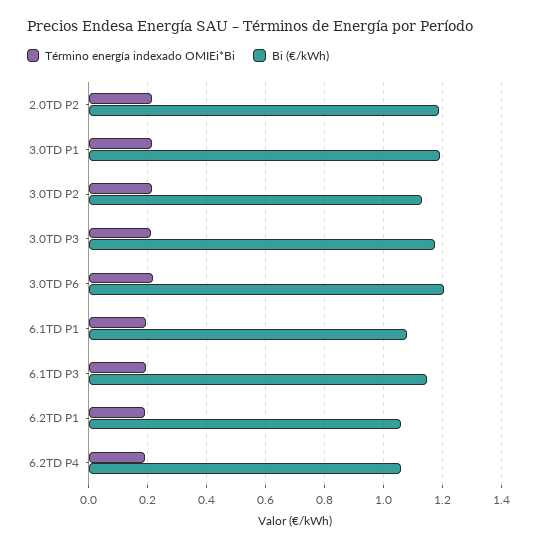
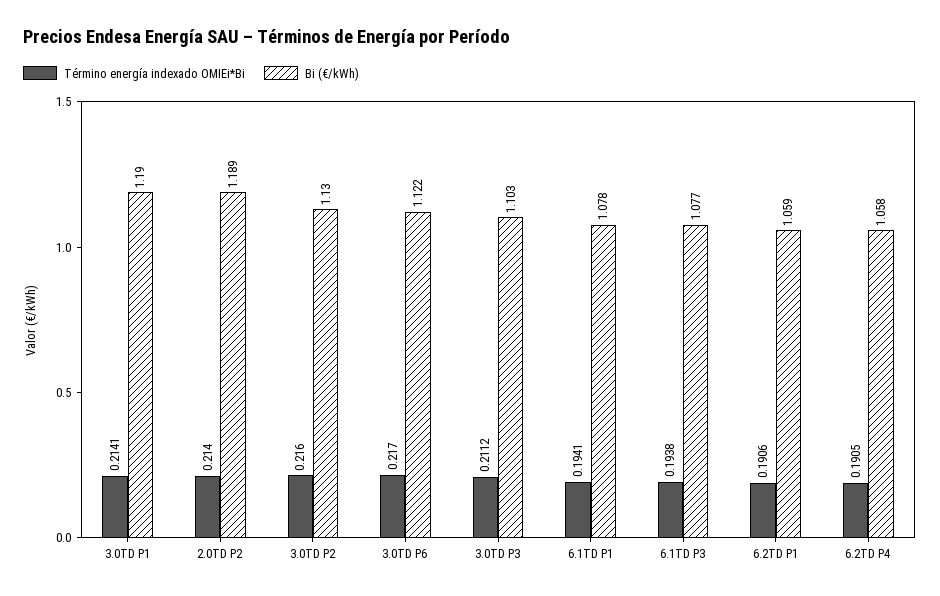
Bi (€/kWh), 3.0TD P3: 1.175 -> 1.103
Bi (€/kWh), 3.0TD P6: 1.2 -> 1.122
Bi (€/kWh), 6.1TD P3: 1.15 -> 1.077

